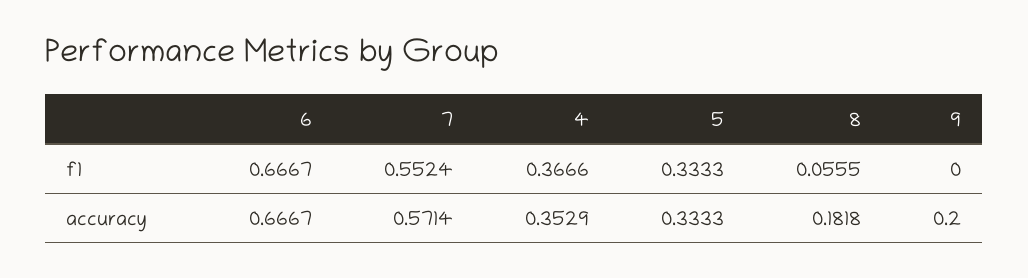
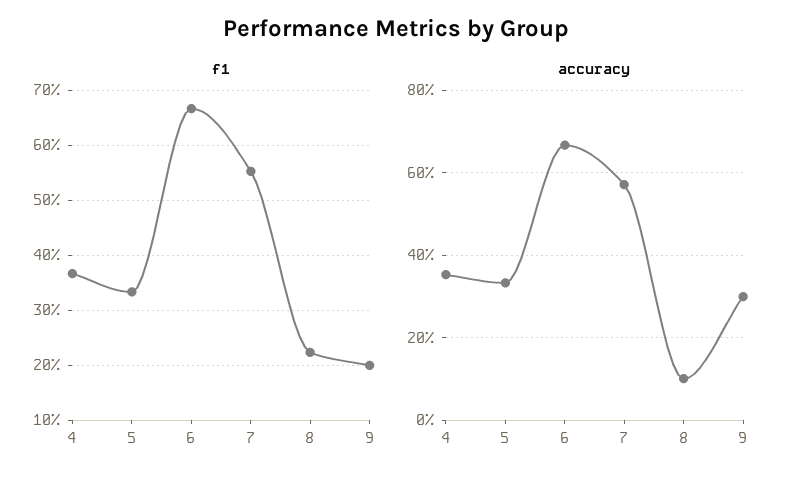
f1, 8: 0.0555 -> 0.22
f1, 9: 0 -> 0.2
accuracy, 8: 0.1818 -> 0.1
accuracy, 9: 0.2 -> 0.3

